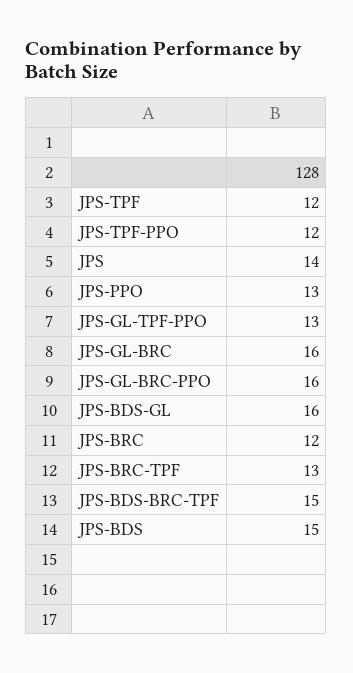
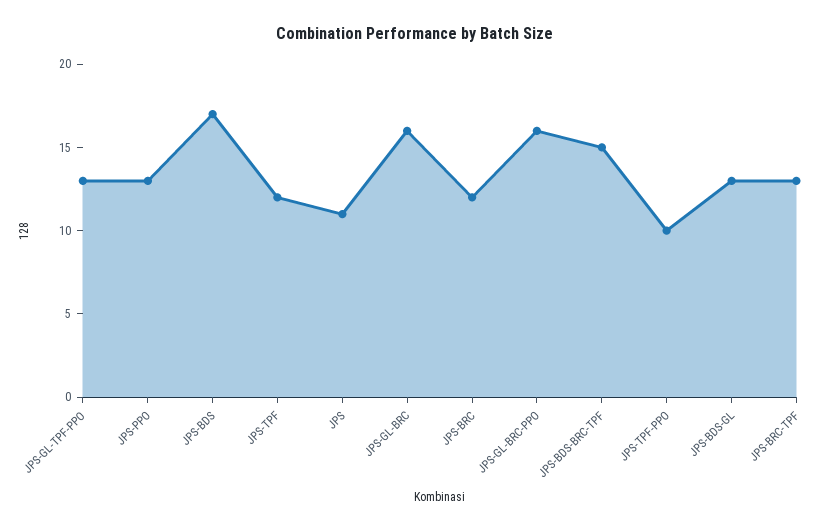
JPS-TPF-PPO: 12 -> 10
JPS: 14 -> 11
JPS-BDS-GL: 16 -> 13
JPS-BDS: 15 -> 17

